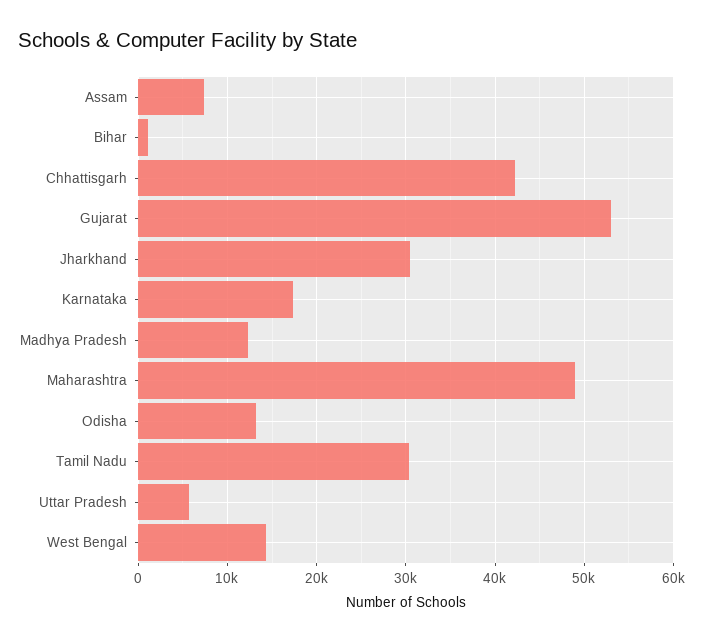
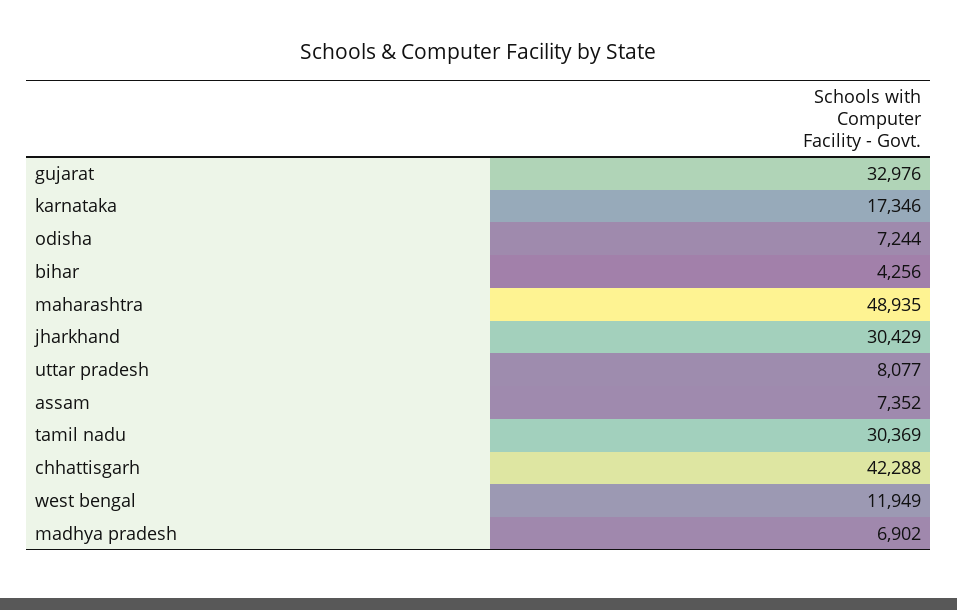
Bihar: 1000 -> 4256
Gujarat: 53000 -> 32976
Madhya Pradesh: 12000 -> 6902
Odisha: 13000 -> 7244
Uttar Pradesh: 6000 -> 8077
West Bengal: 14000 -> 11949

